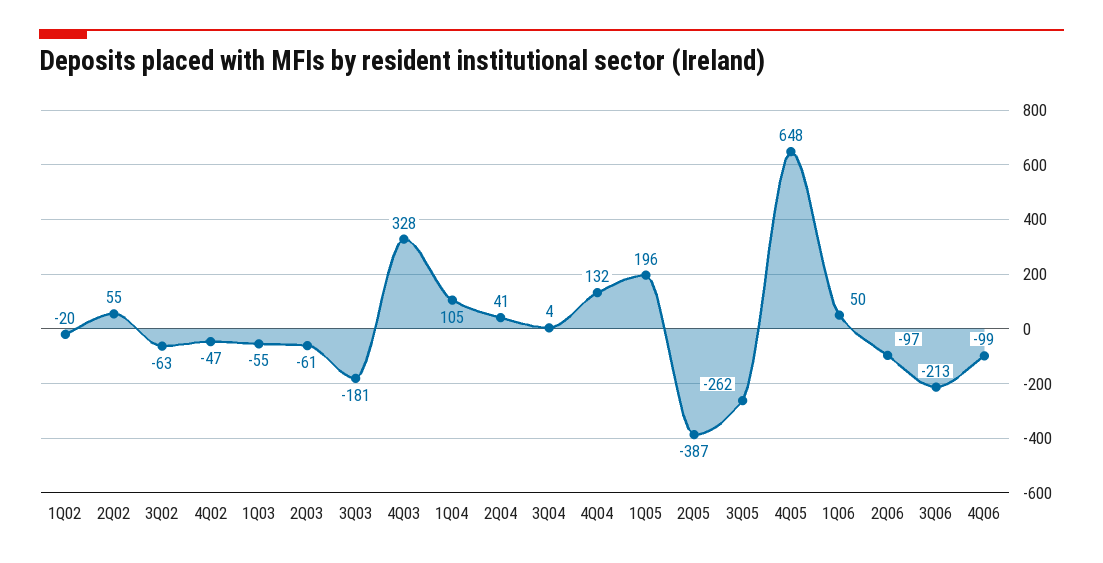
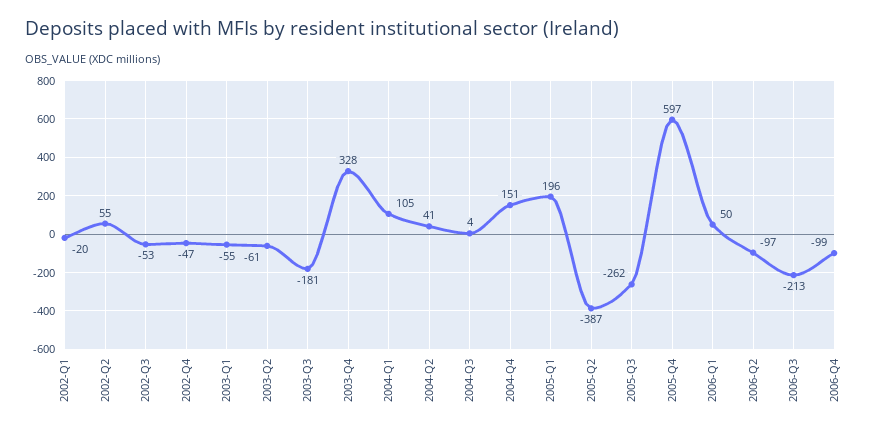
3Q02: -63 -> -53
4Q04: 132 -> 151
4Q05: 648 -> 597

